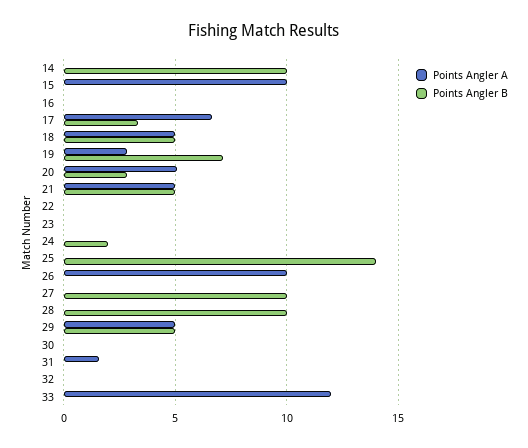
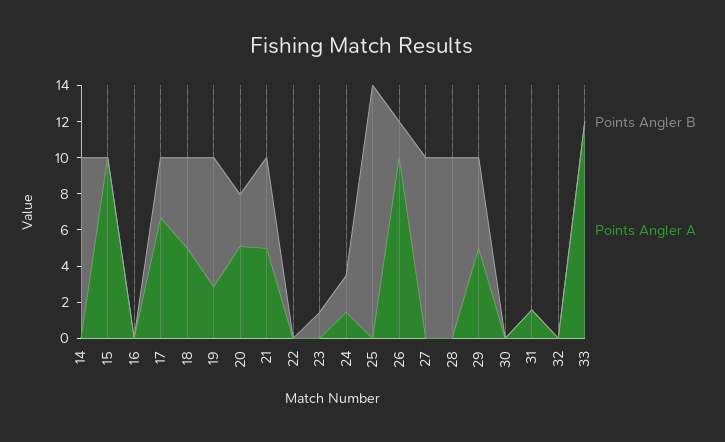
Points Angler B, 23: 0 -> 1.5
Points Angler A, 24: 0 -> 1.5
Points Angler B, 26: 0 -> 2

